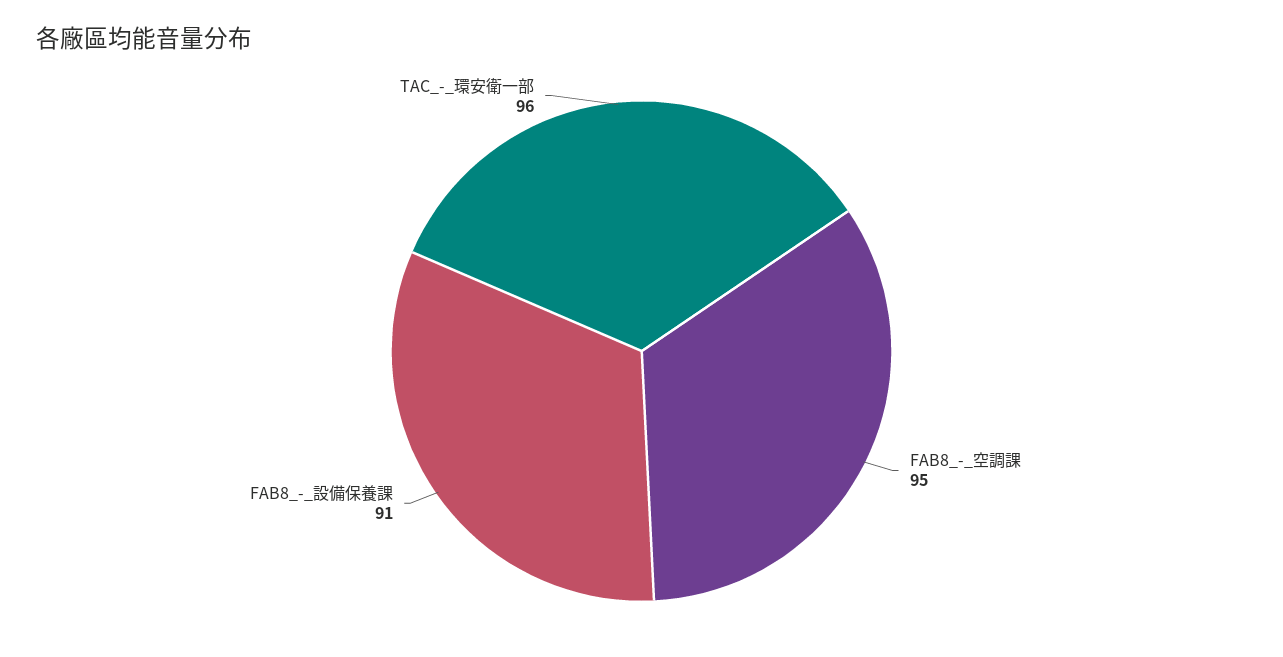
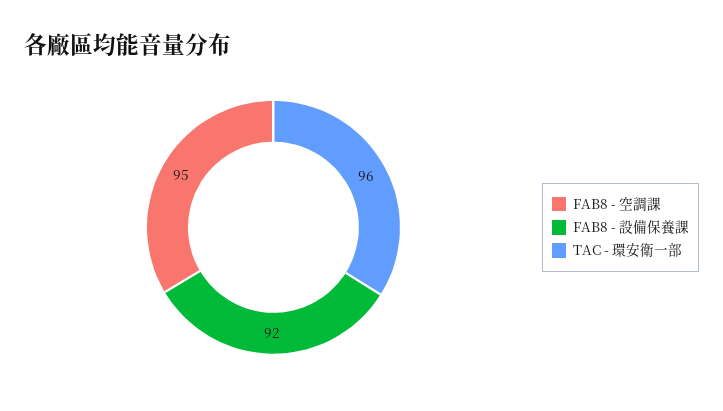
FAB8_-_設備保養課: 91 -> 92

